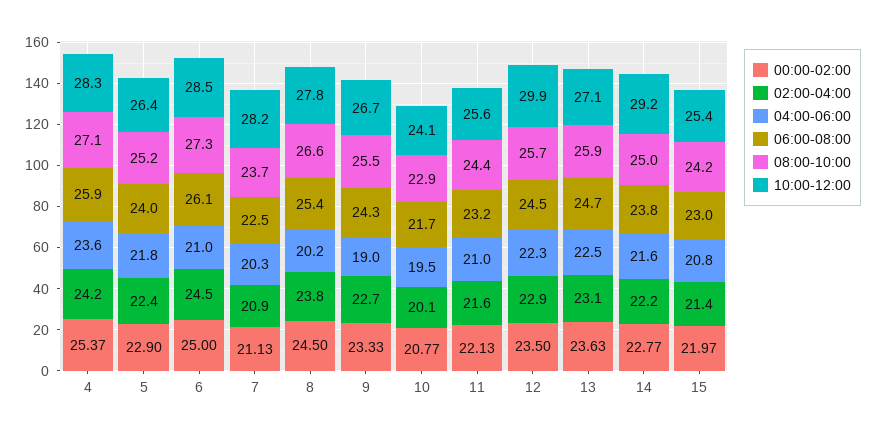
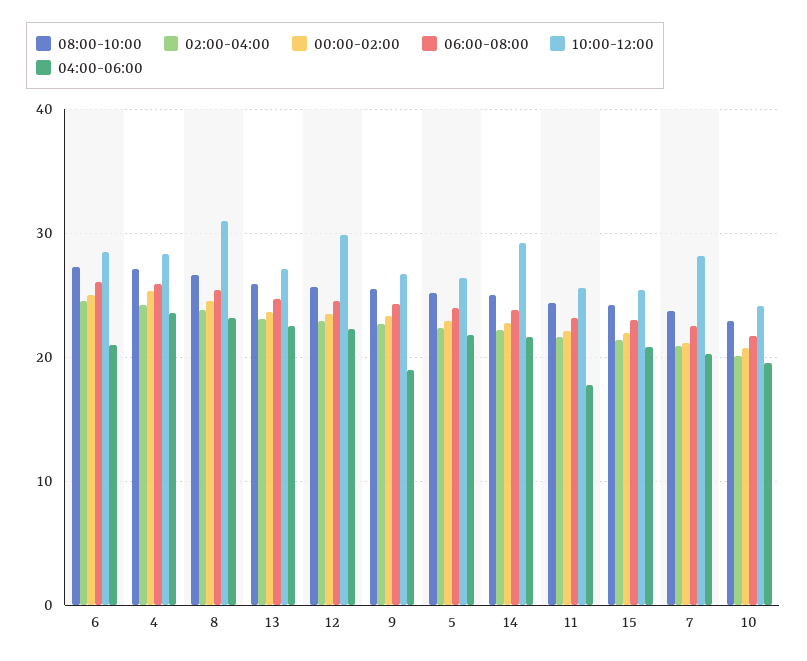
04:00-06:00, 8: 20.2 -> 23
10:00-12:00, 8: 27.8 -> 31
04:00-06:00, 11: 21 -> 18

